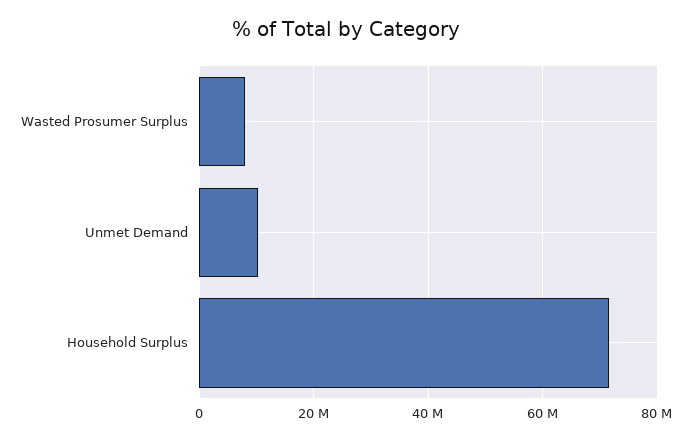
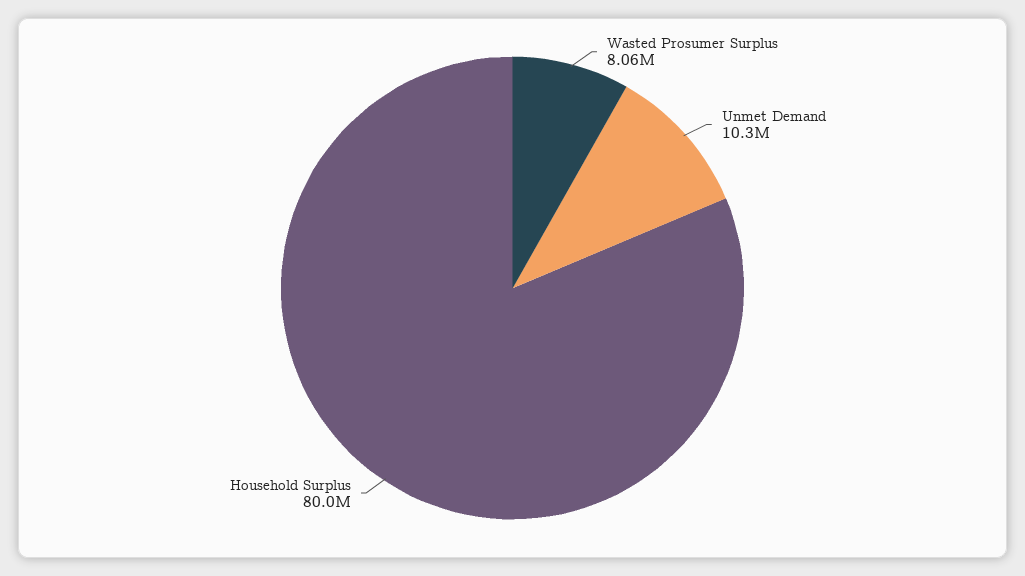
Household Surplus: 72000000 -> 80000000

